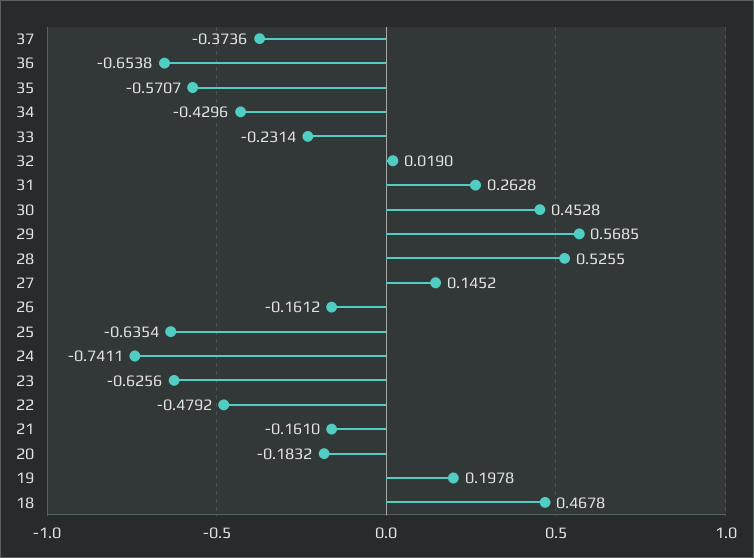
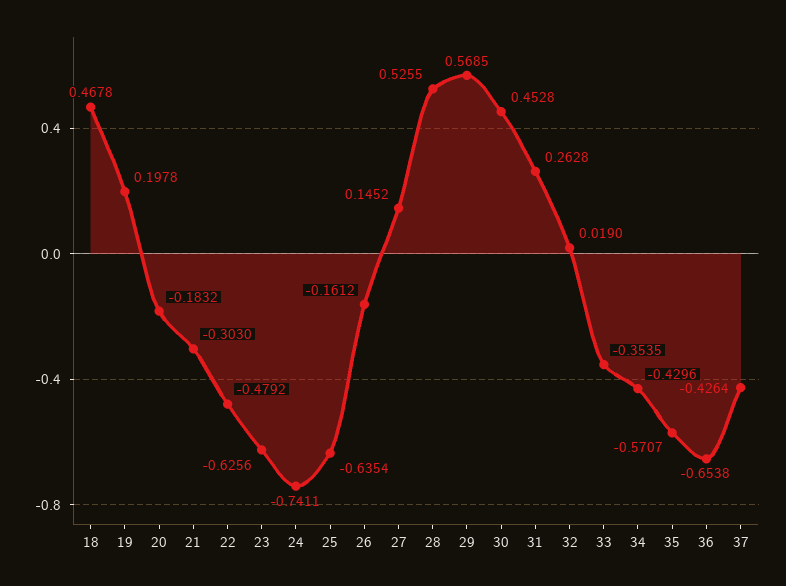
37: -0.3736 -> -0.4264
33: -0.2314 -> -0.3535
21: -0.161 -> -0.303

